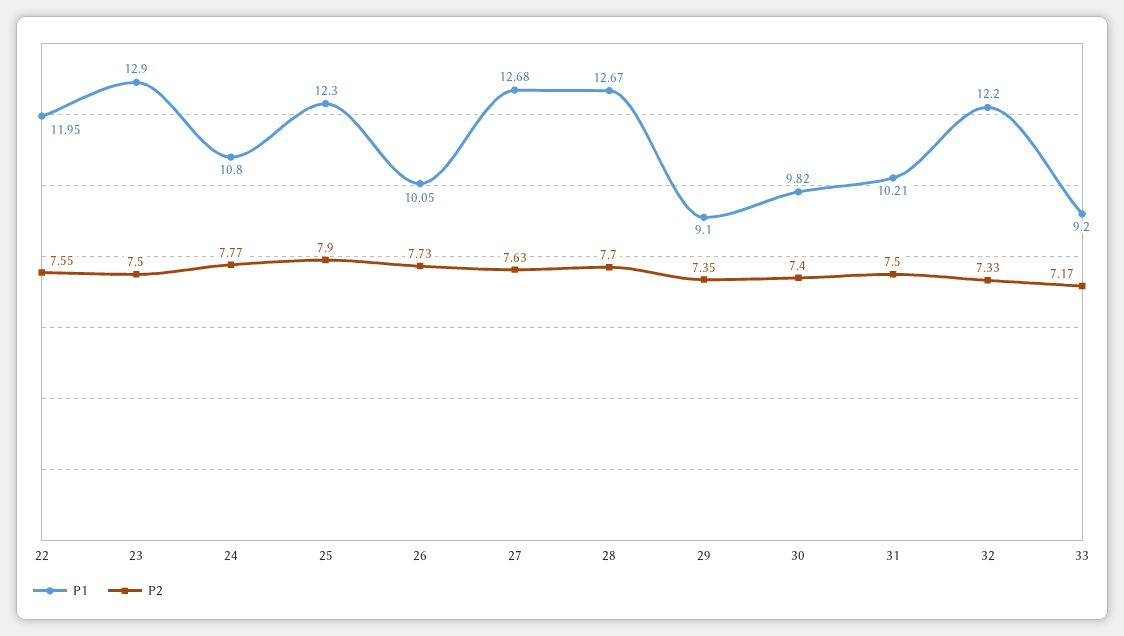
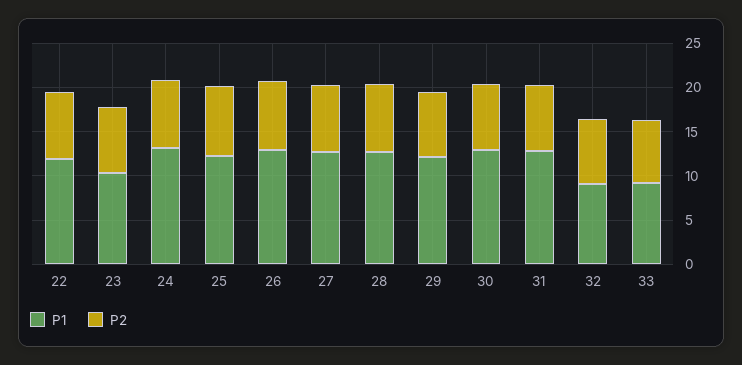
P1, 23: 12.9 -> 10
P1, 24: 10.8 -> 13
P1, 26: 10.05 -> 13
P1, 29: 9.1 -> 12
P1, 30: 9.82 -> 13
P1, 31: 10.21 -> 13
P1, 32: 12.2 -> 9

